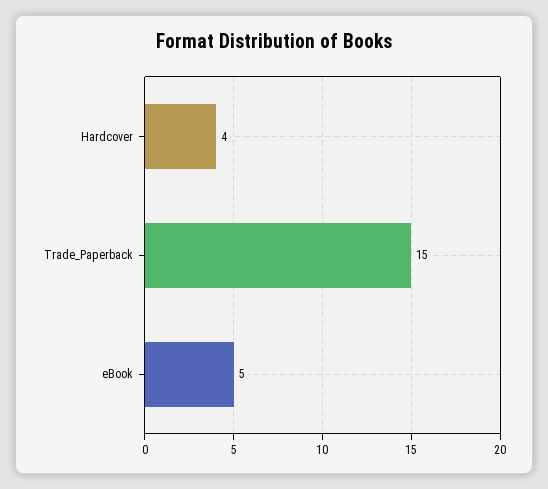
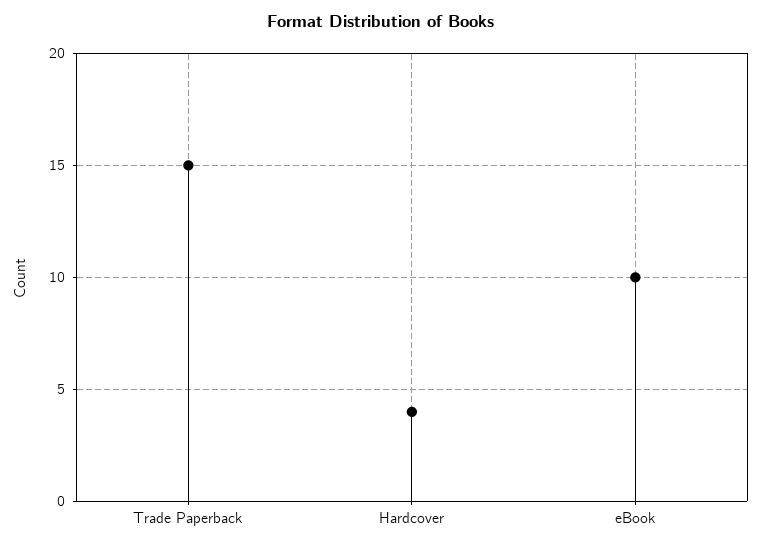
eBook: 5 -> 10

